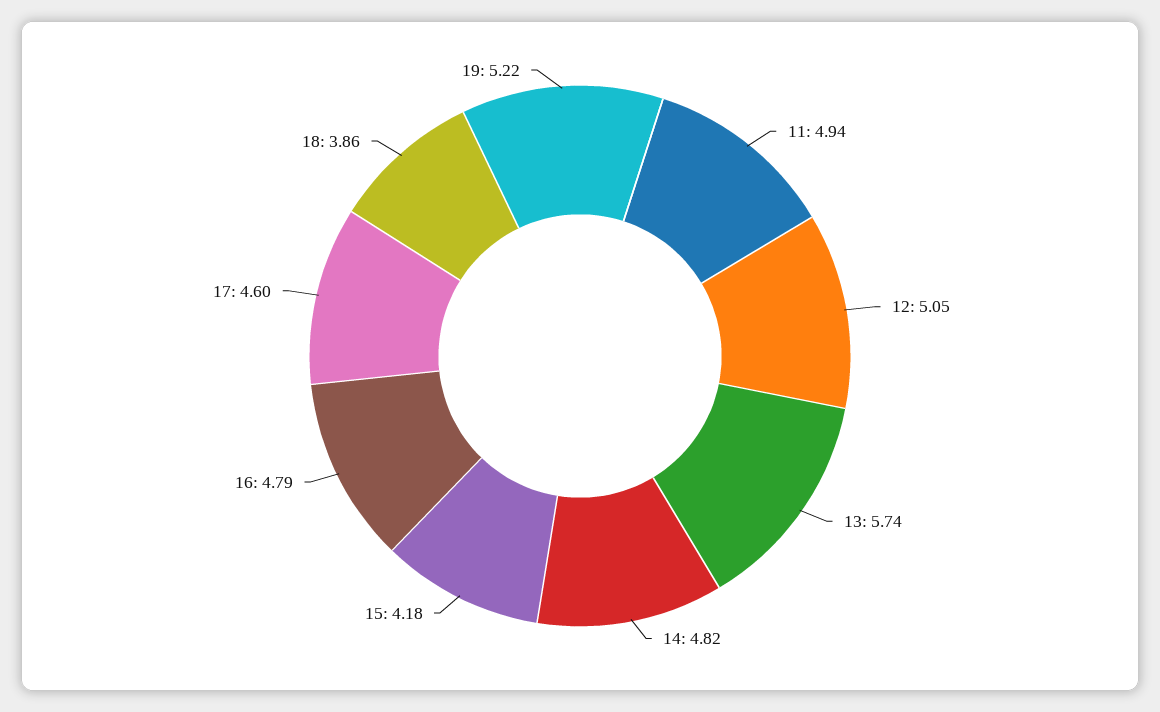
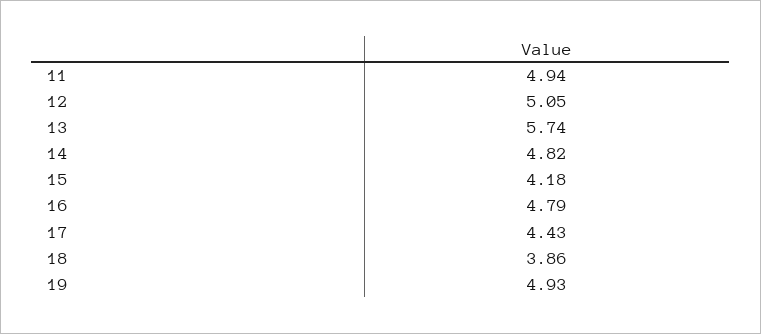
17: 4.6 -> 4.43
19: 5.22 -> 4.93

